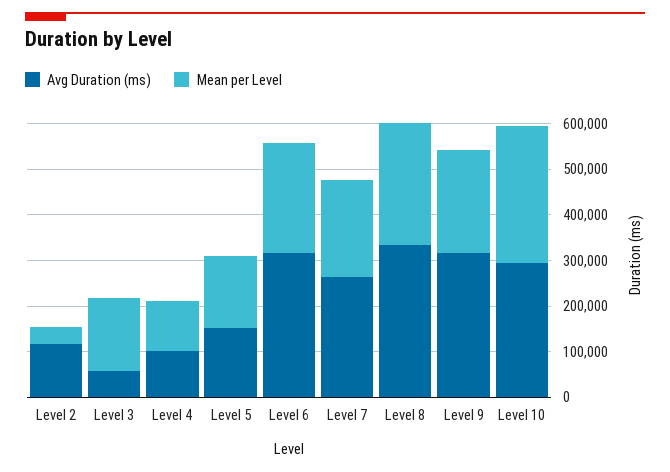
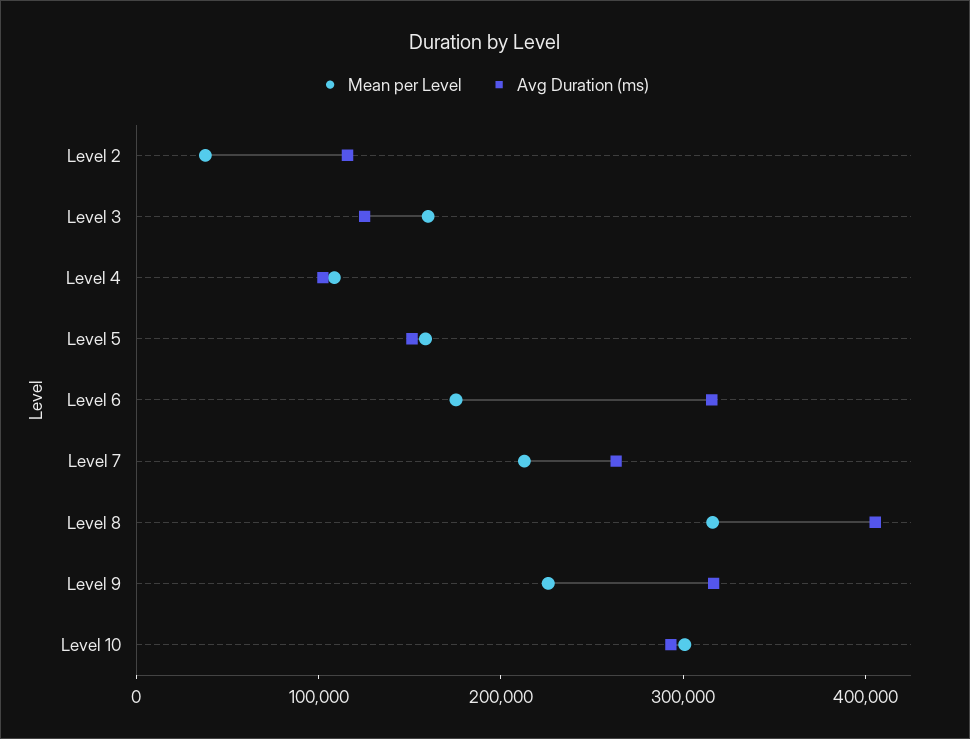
Avg Duration (ms), Level 3: 60000 -> 120000
Mean per Level, Level 6: 240000 -> 180000
Avg Duration (ms), Level 8: 340000 -> 400000
Mean per Level, Level 8: 260000 -> 320000

